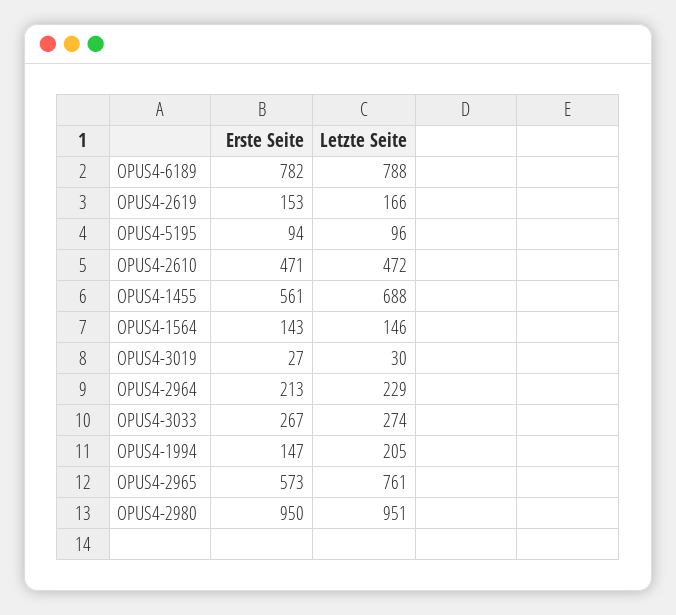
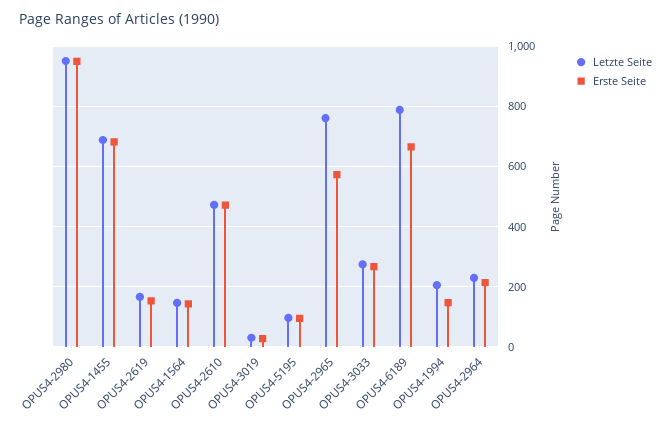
Erste Seite, OPUS4-6189: 782 -> 660
Erste Seite, OPUS4-1455: 561 -> 680

